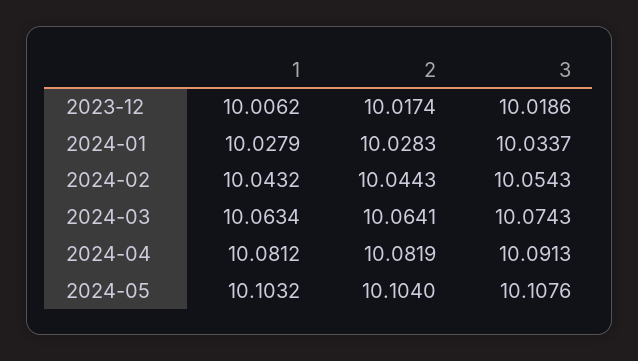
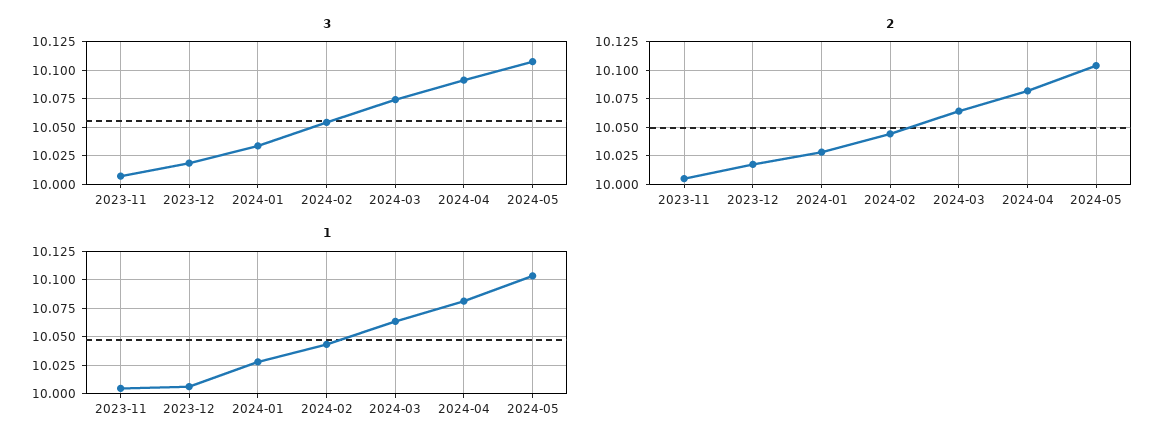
3, 2023-11: none -> 10
2, 2023-11: none -> 10
1, 2023-11: none -> 10

